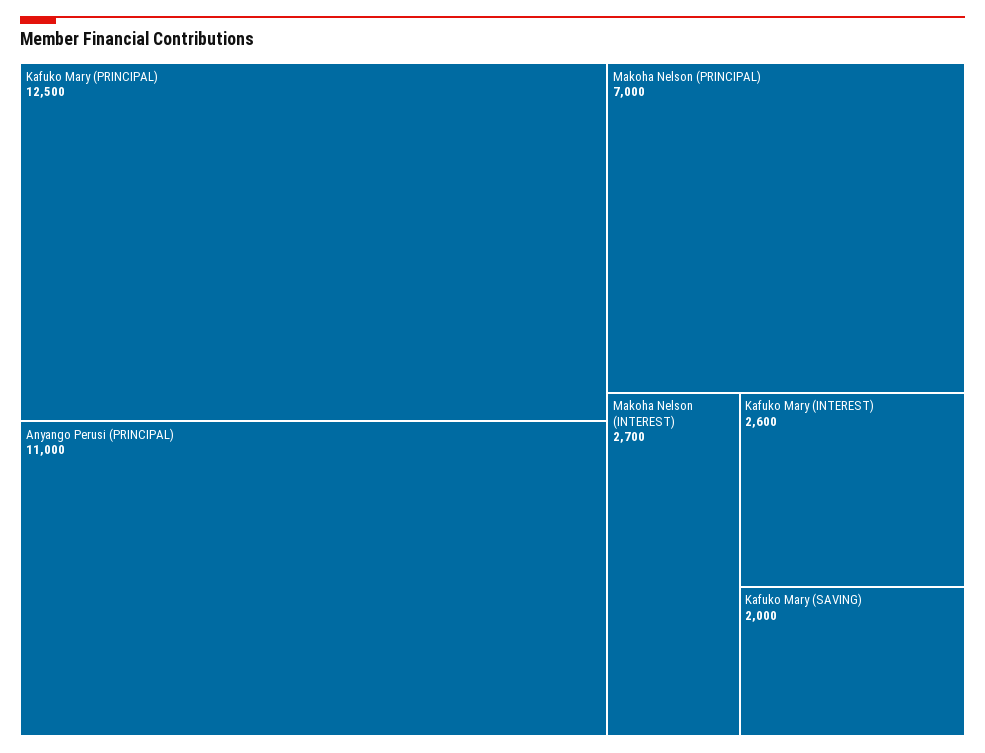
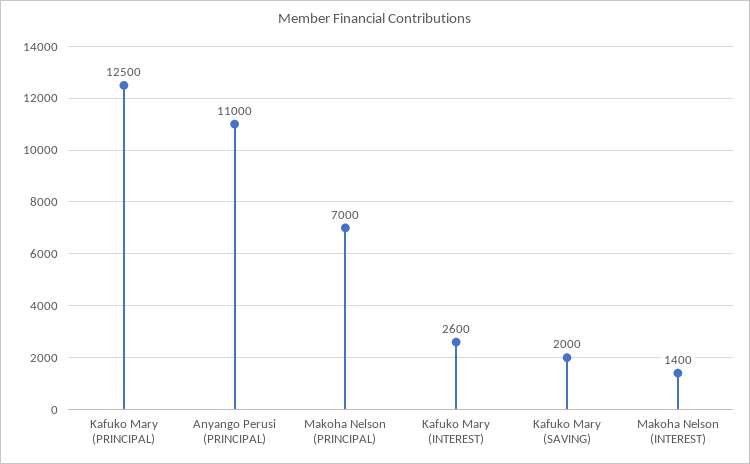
Makoha Nelson (INTEREST): 2700 -> 1400

